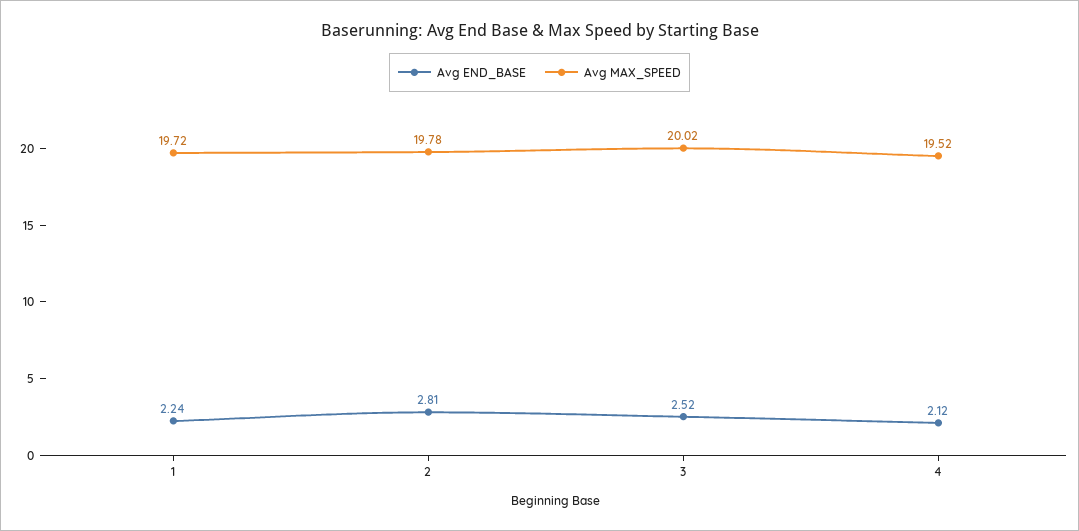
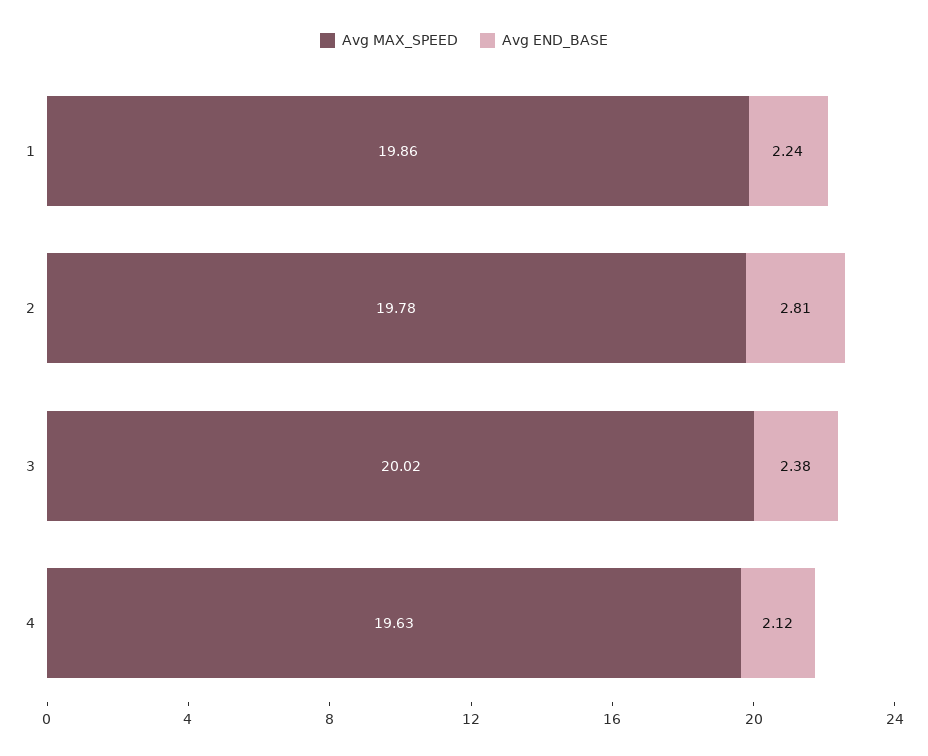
Avg MAX_SPEED, 1: 19.72 -> 19.86
Avg END_BASE, 3: 2.52 -> 2.38
Avg MAX_SPEED, 4: 19.52 -> 19.63

